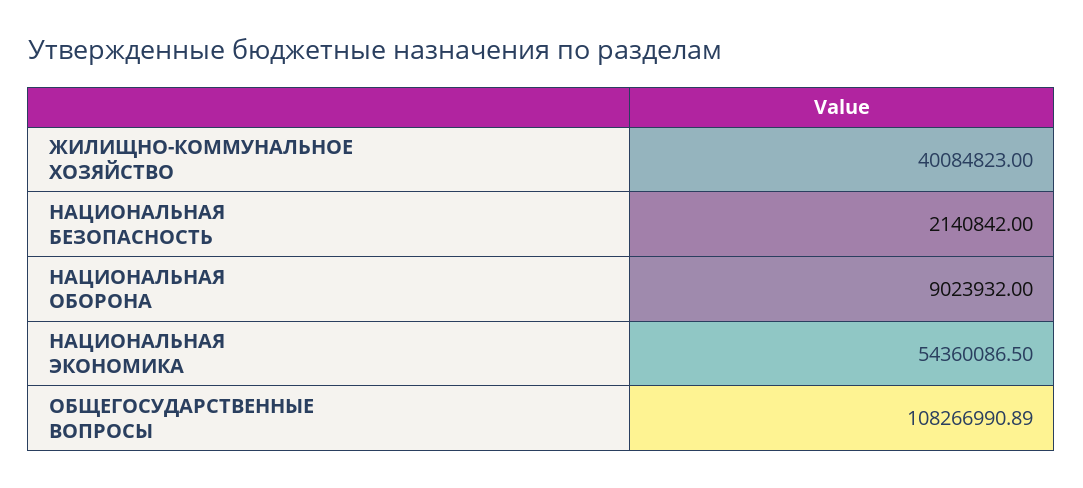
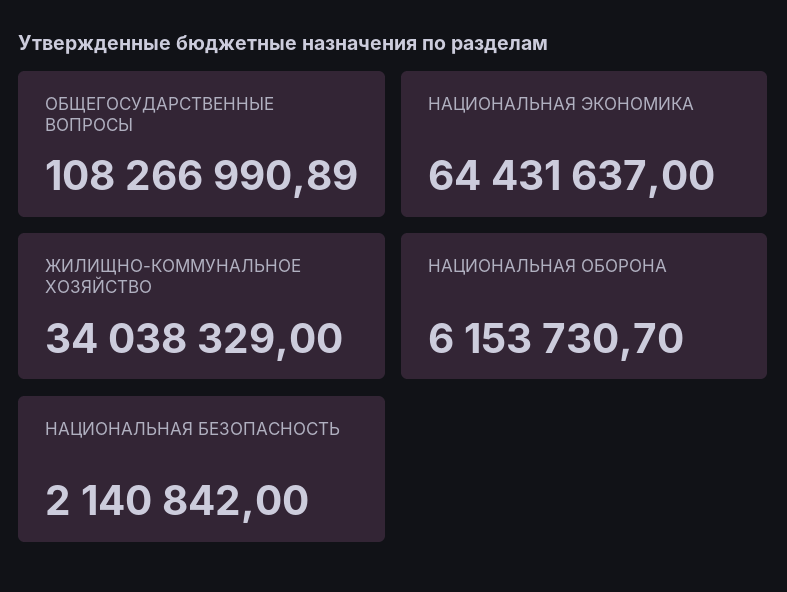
ЖИЛИЩНО-КОММУНАЛЬНОЕ ХОЗЯЙСТВО: 40084823 -> 34038329
НАЦИОНАЛЬНАЯ ОБОРОНА: 9023932 -> 6153730.7
НАЦИОНАЛЬНАЯ ЭКОНОМИКА: 54360086.5 -> 64431637

